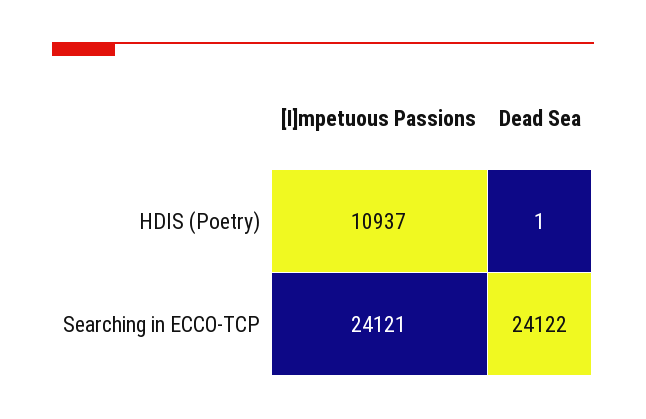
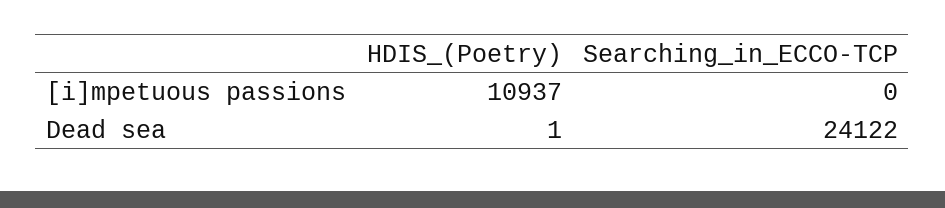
[I]mpetuous Passions, Searching in ECCO-TCP: 24121 -> 0

